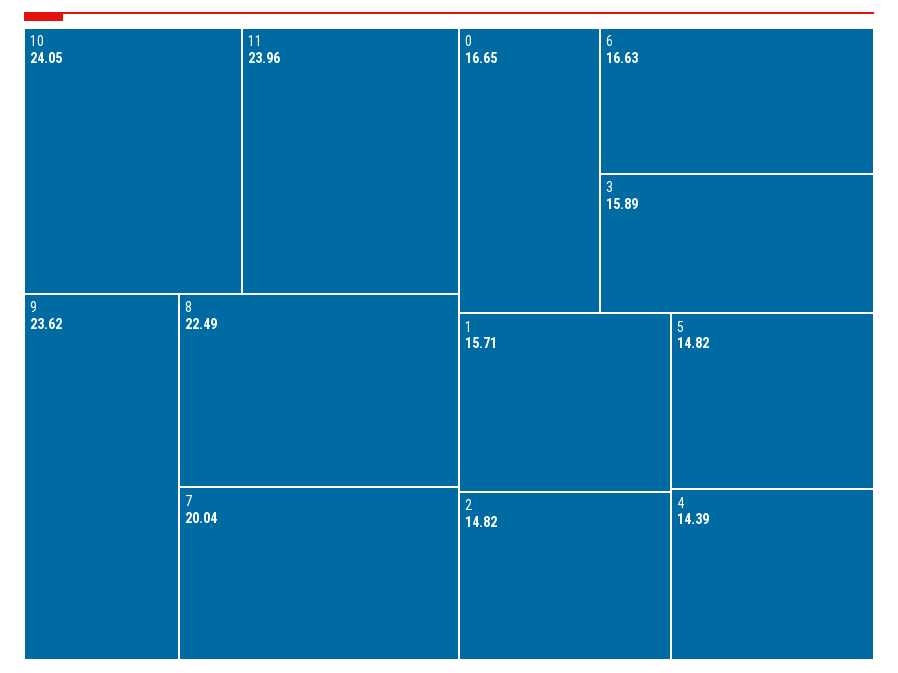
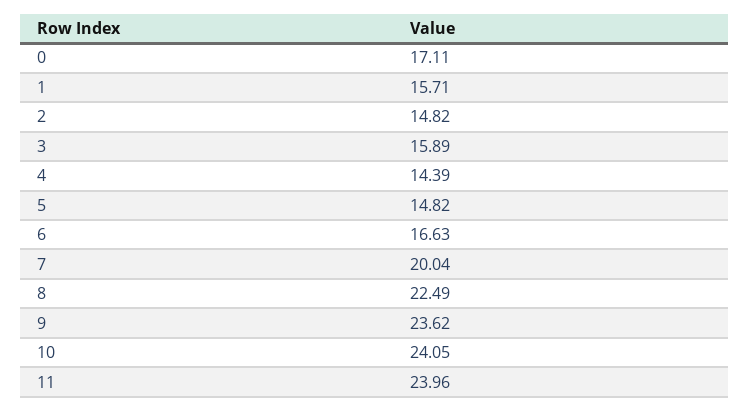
0: 16.65 -> 17.11

